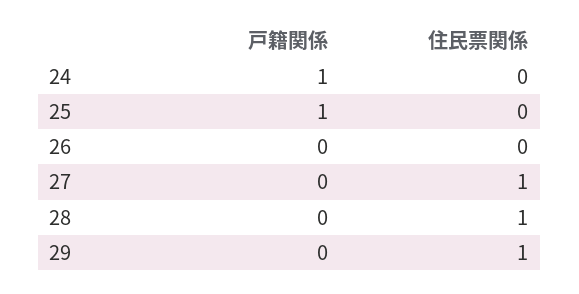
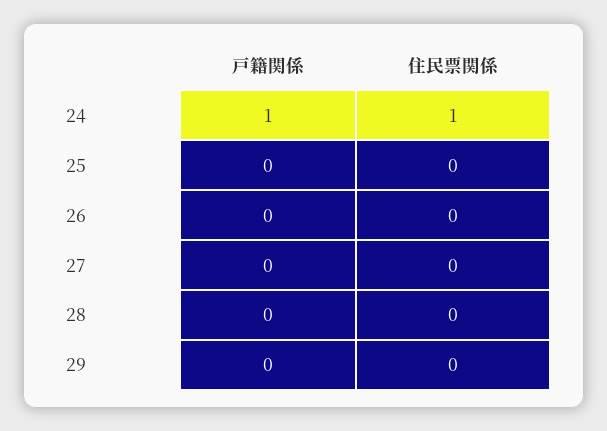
住民票関係, 24: 0 -> 1
戸籍関係, 25: 1 -> 0
住民票関係, 27: 1 -> 0
住民票関係, 28: 1 -> 0
住民票関係, 29: 1 -> 0

